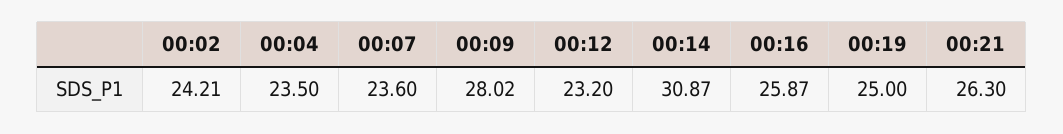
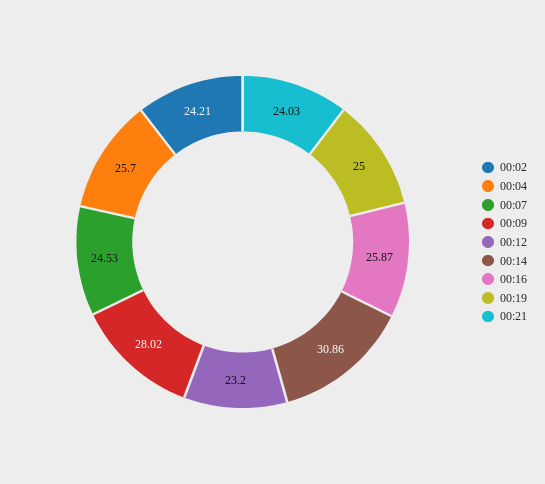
00:04: 23.5 -> 25.7
00:07: 23.6 -> 24.53
00:14: 30.87 -> 30.86
00:21: 26.3 -> 24.03

